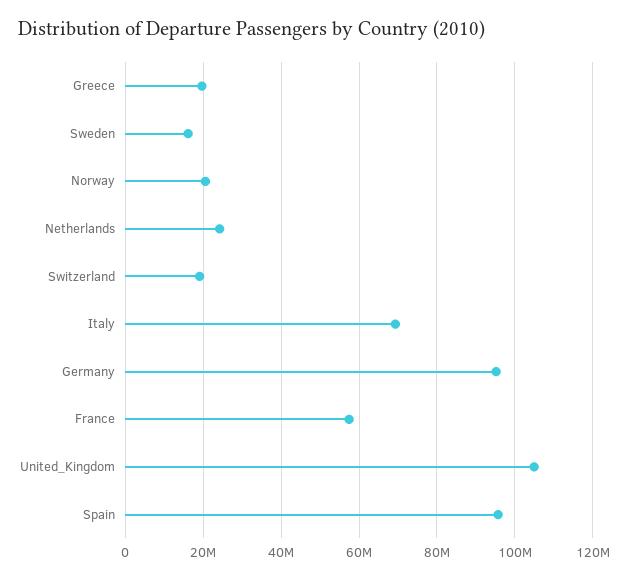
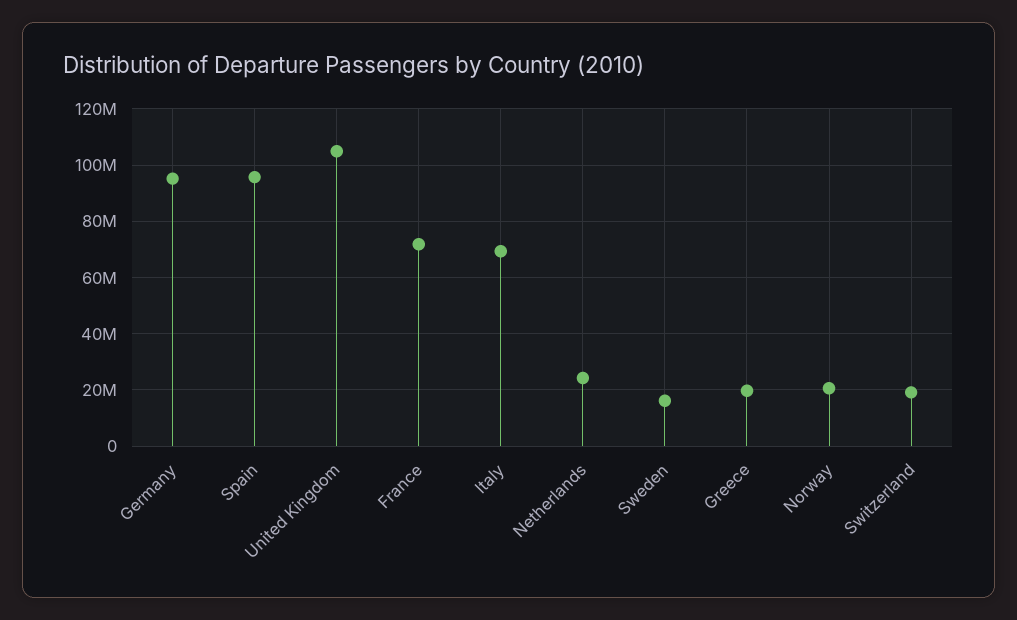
France: 58000000 -> 72500000

